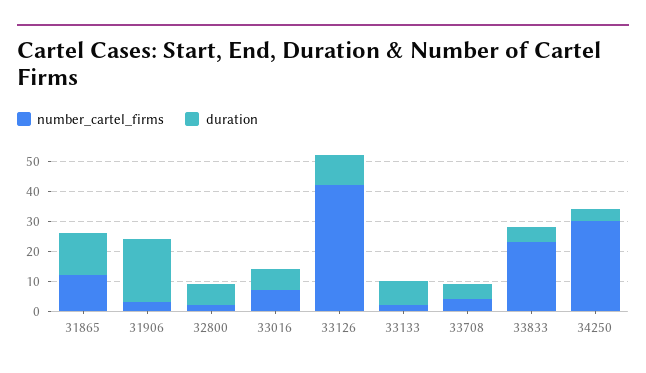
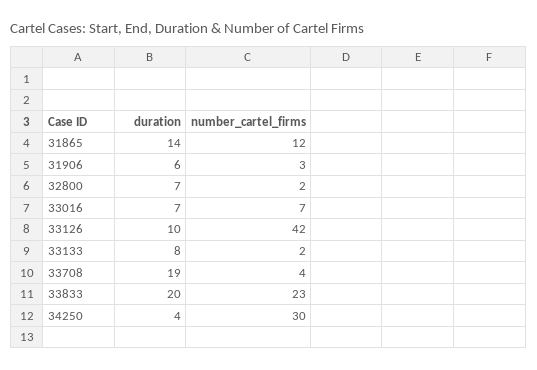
duration, 31906: 20 -> 6
duration, 33708: 5 -> 19
duration, 33833: 5 -> 20

